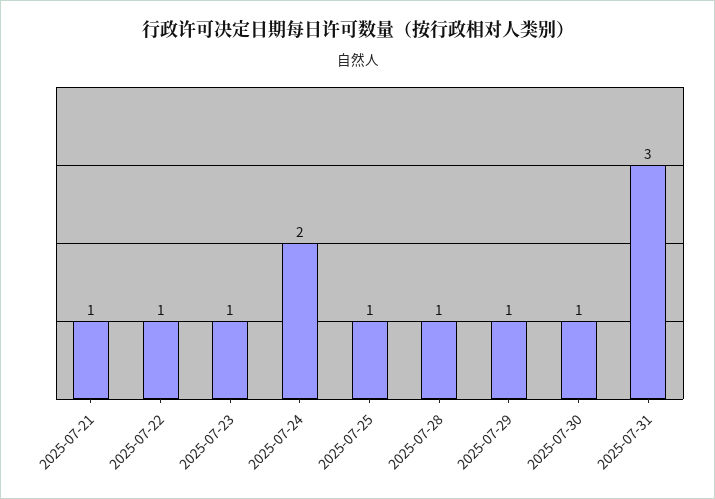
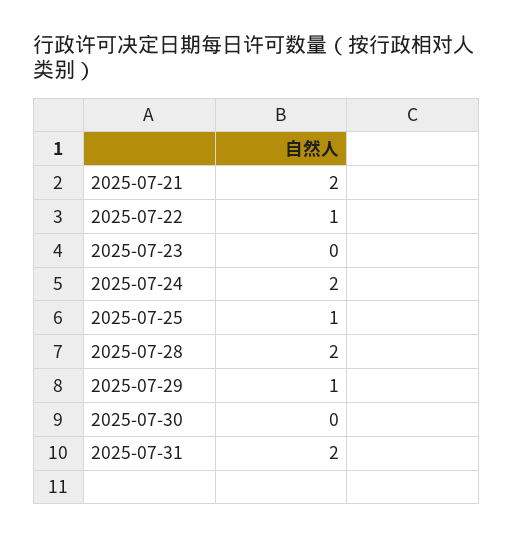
2025-07-21: 1 -> 2
2025-07-23: 1 -> 0
2025-07-28: 1 -> 2
2025-07-30: 1 -> 0
2025-07-31: 3 -> 2

